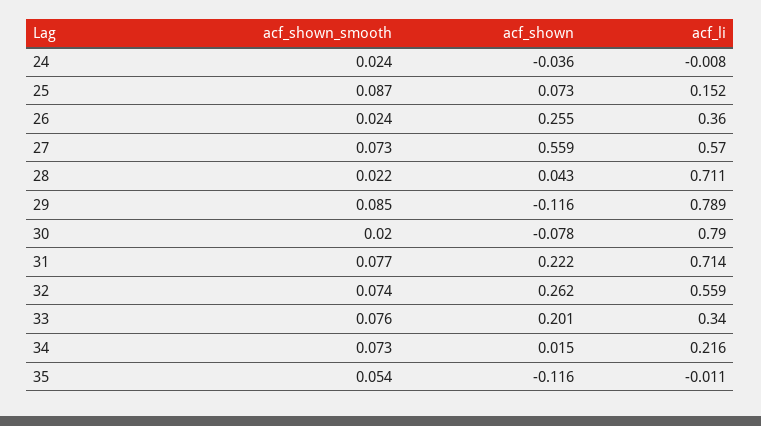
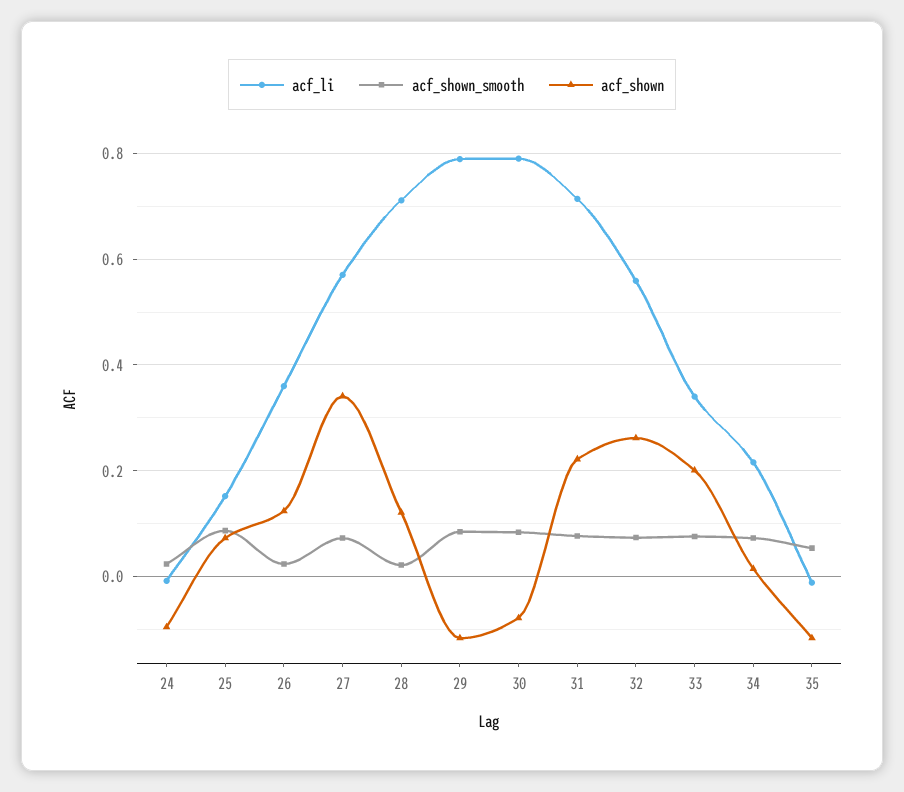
acf_shown, 24: -0.036 -> -0.1
acf_shown, 26: 0.255 -> 0.12
acf_shown, 27: 0.559 -> 0.34
acf_shown, 28: 0.043 -> 0.12
acf_shown_smooth, 30: 0.02 -> 0.08

